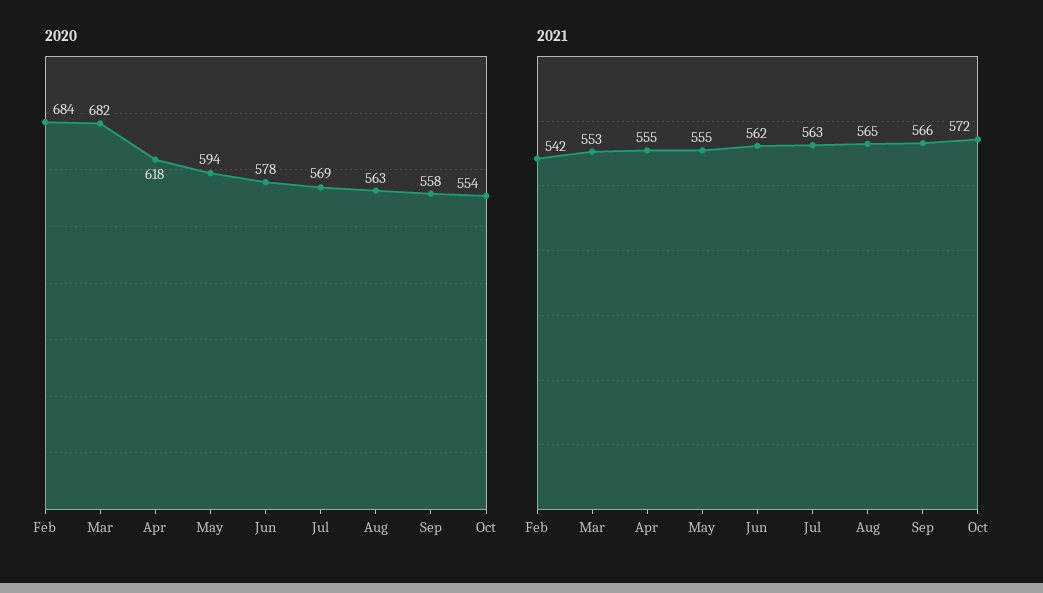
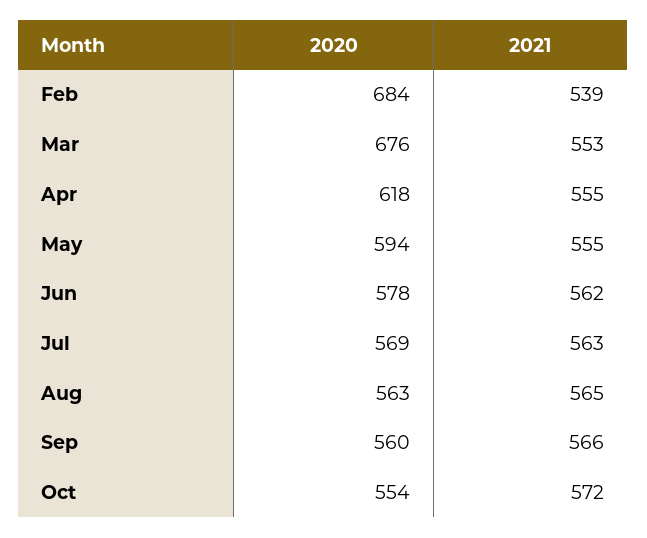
2020, Mar: 682 -> 676
2020, Sep: 558 -> 560
2021, Feb: 542 -> 539

